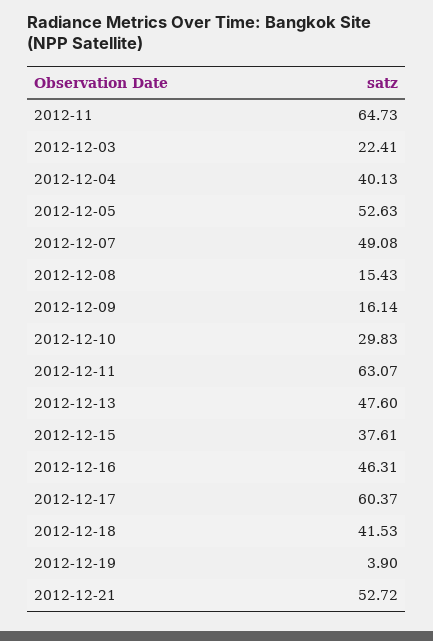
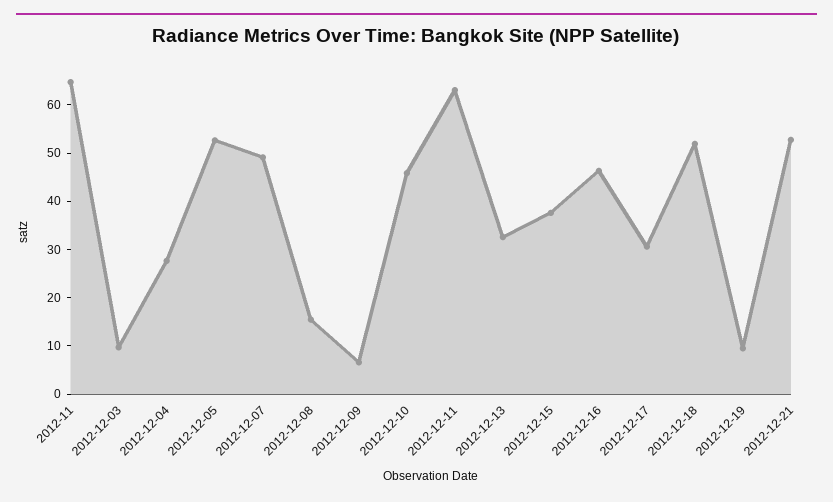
2012-12-03: 22.41 -> 10
2012-12-04: 40.13 -> 28
2012-12-09: 16.14 -> 6
2012-12-10: 29.83 -> 46
2012-12-13: 47.6 -> 32
2012-12-17: 60.37 -> 30
2012-12-18: 41.53 -> 52
2012-12-19: 3.9 -> 10

